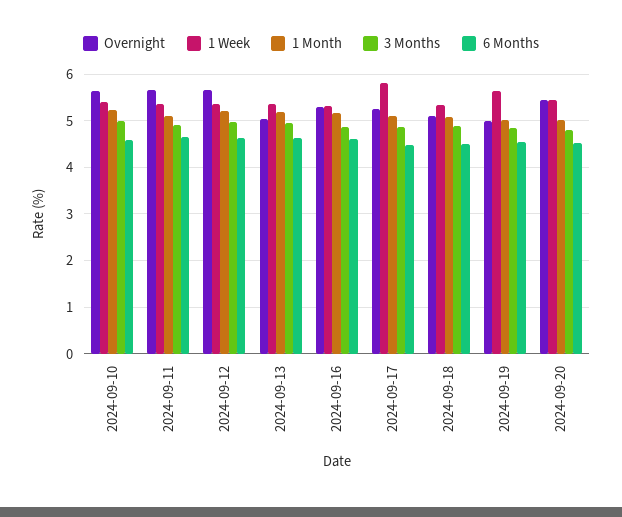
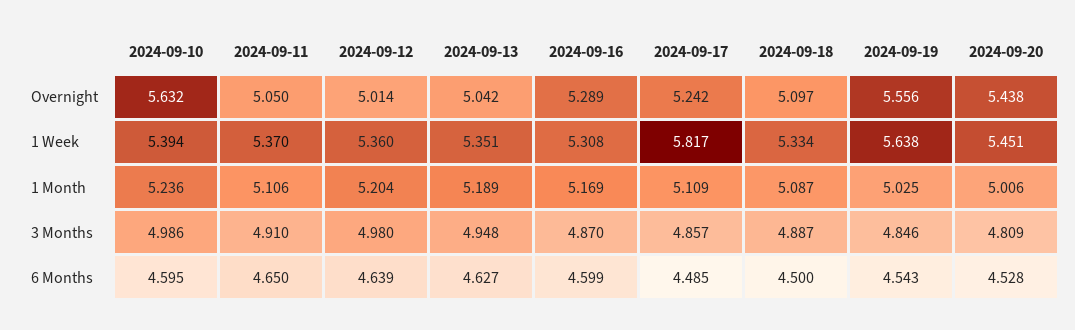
Overnight, 2024-09-11: 5.6 -> 5.05
Overnight, 2024-09-12: 5.6 -> 5.014
Overnight, 2024-09-19: 5 -> 5.556

